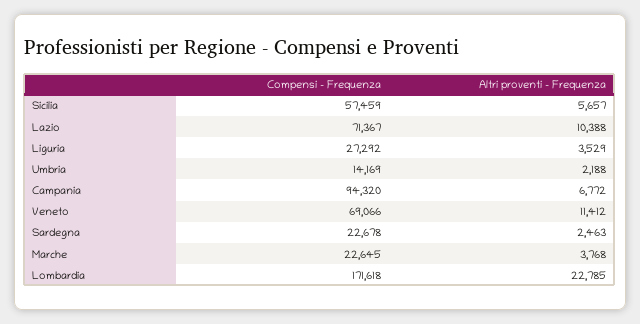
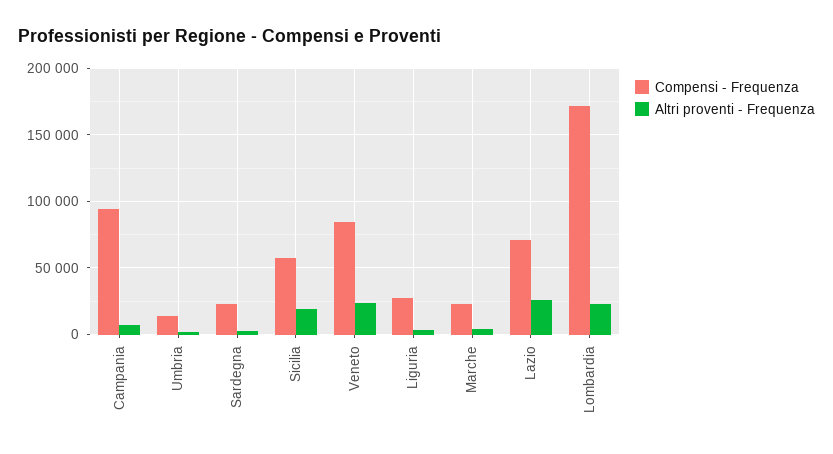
Altri proventi - Frequenza, Sicilia: 5657 -> 20000
Altri proventi - Frequenza, Lazio: 10388 -> 25000
Compensi - Frequenza, Veneto: 69066 -> 85000
Altri proventi - Frequenza, Veneto: 11412 -> 25000

